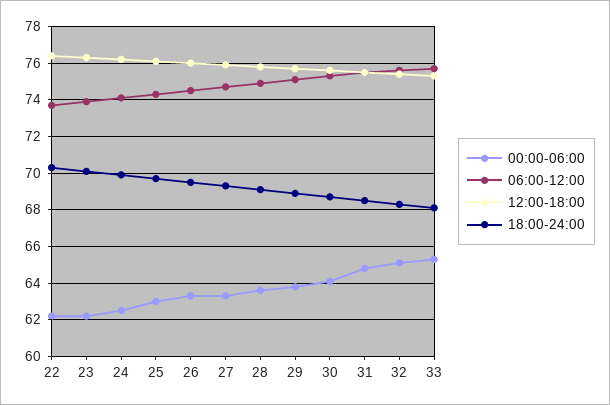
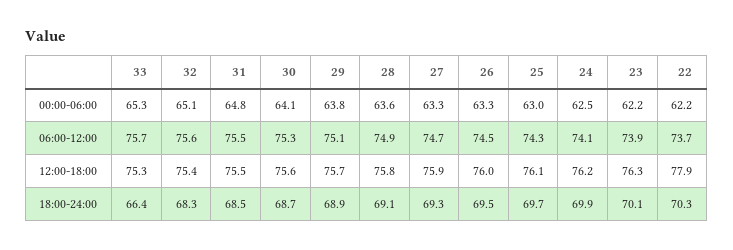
12:00-18:00, 22: 76.5 -> 77.9
18:00-24:00, 33: 68 -> 66.4

